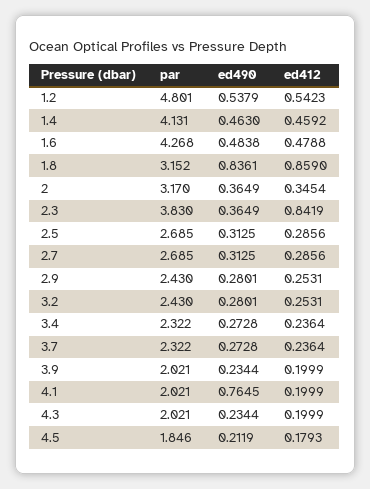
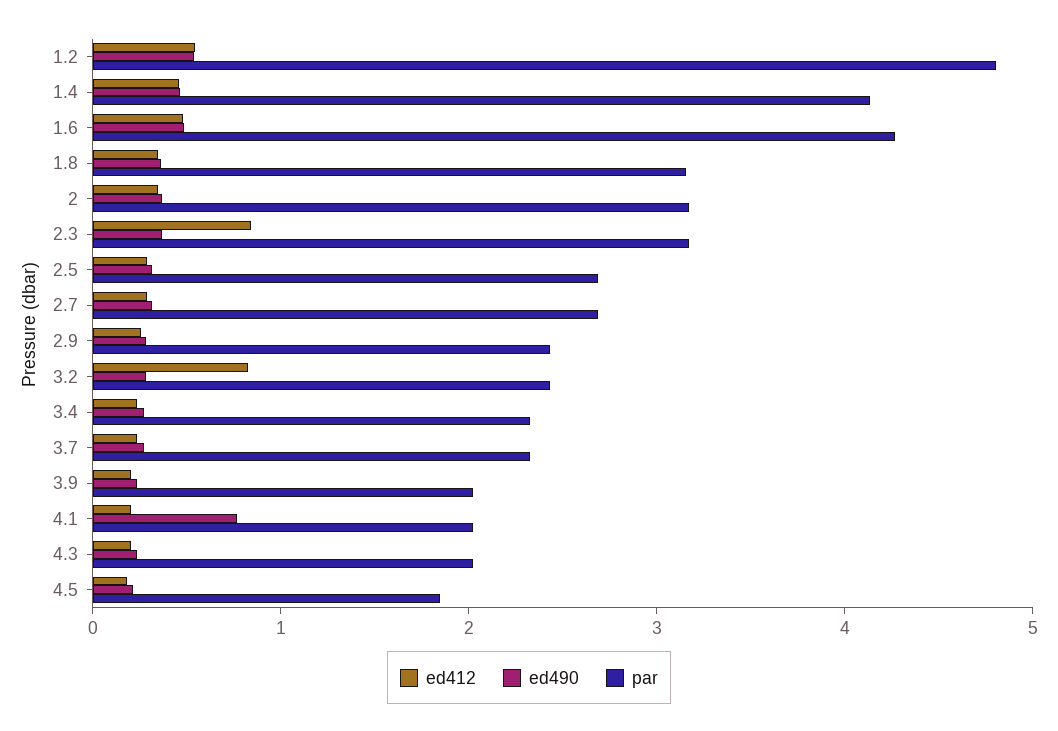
ed490, 1.8: 0.8361 -> 0.4
ed412, 1.8: 0.859 -> 0.4
par, 2.3: 3.83 -> 3.2
ed412, 3.2: 0.2531 -> 0.8

